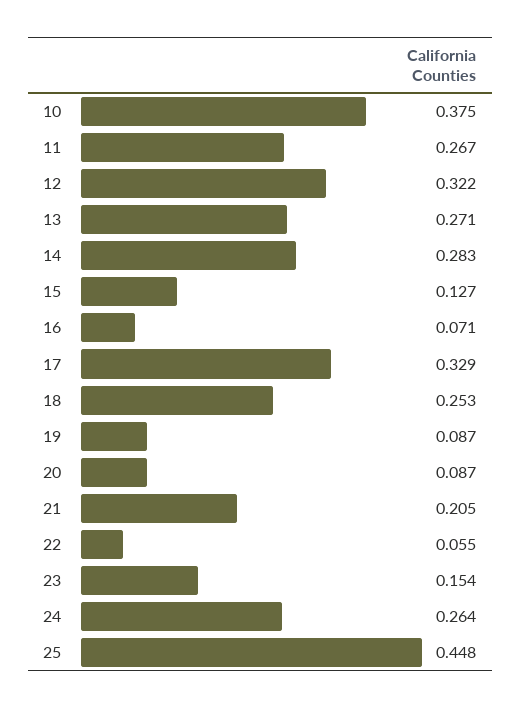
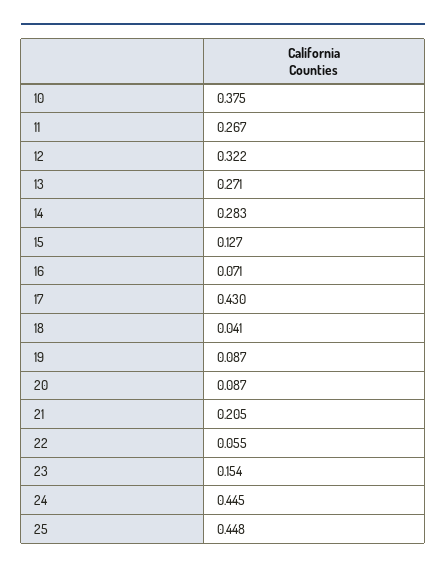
17: 0.329 -> 0.43
18: 0.253 -> 0.041
24: 0.264 -> 0.445

